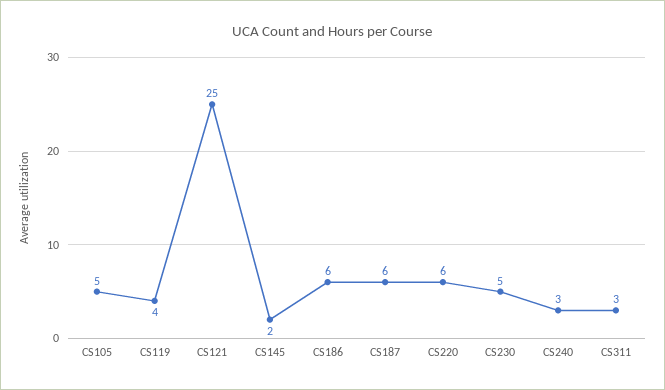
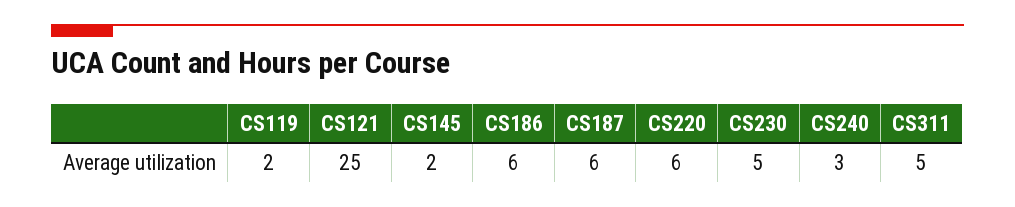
CS105: 5 -> none
CS119: 4 -> 2
CS311: 3 -> 5

